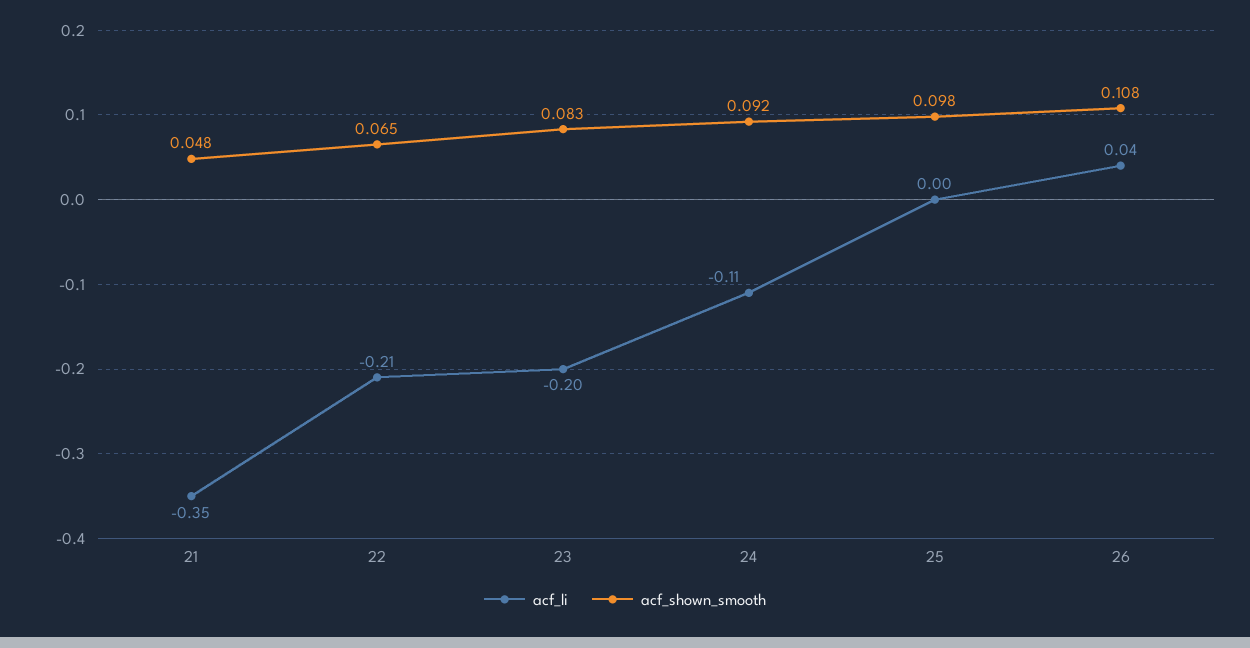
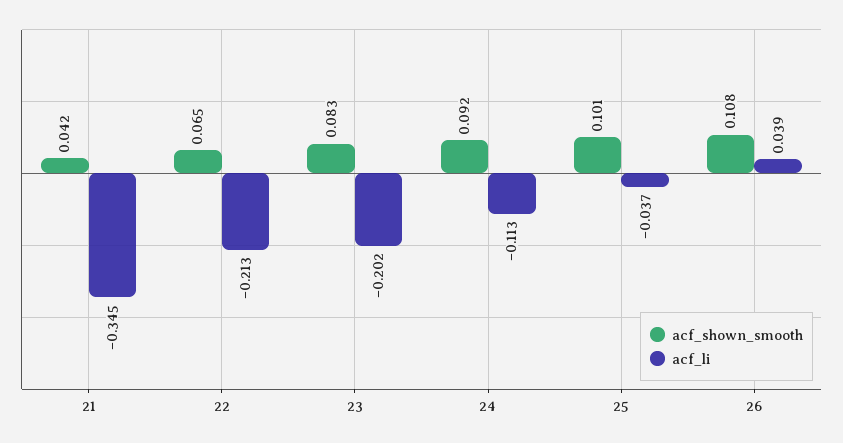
acf_shown_smooth, 21: 0.048 -> 0.042
acf_li, 25: 0 -> -0.037
acf_shown_smooth, 25: 0.098 -> 0.101

